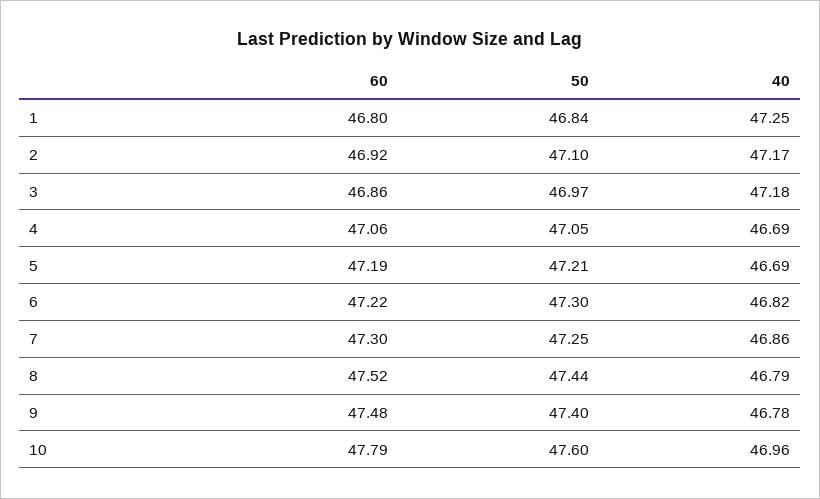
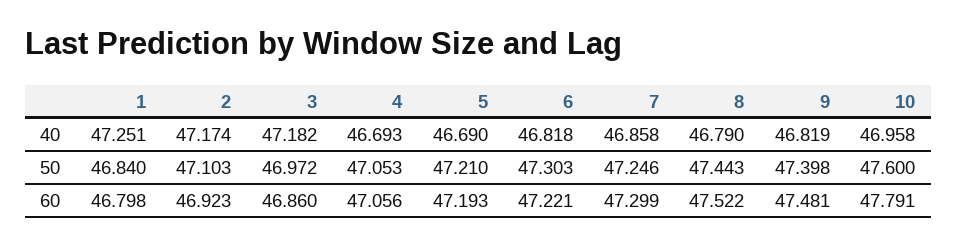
40, 9: 46.78 -> 46.819

